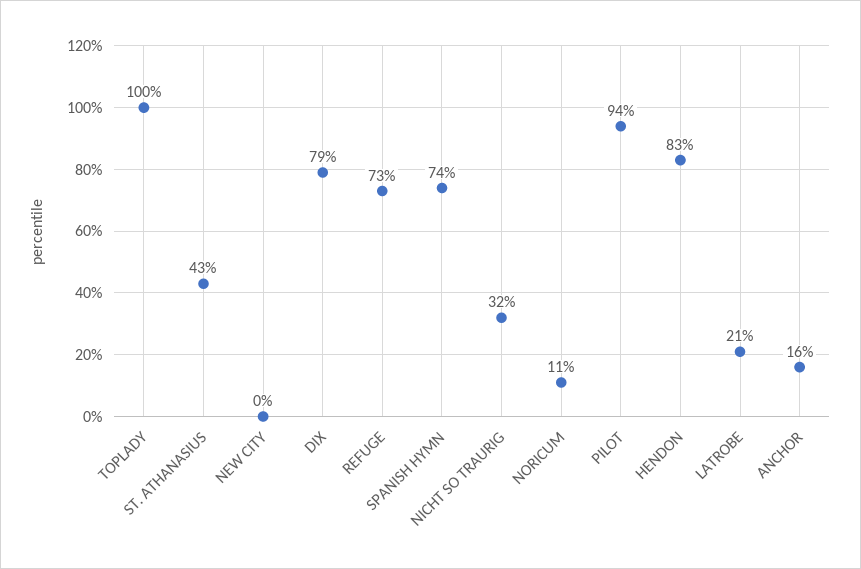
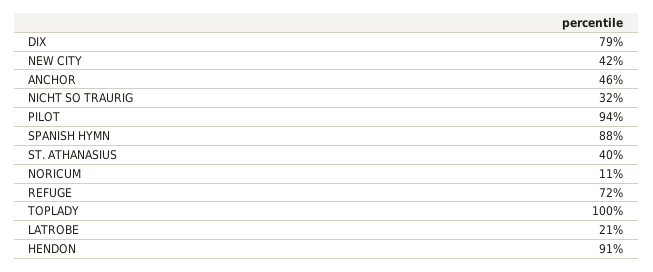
ST. ATHANASIUS: 43 -> 40
NEW CITY: 0 -> 42
REFUGE: 73 -> 72
SPANISH HYMN: 74 -> 88
HENDON: 83 -> 91
ANCHOR: 16 -> 46

